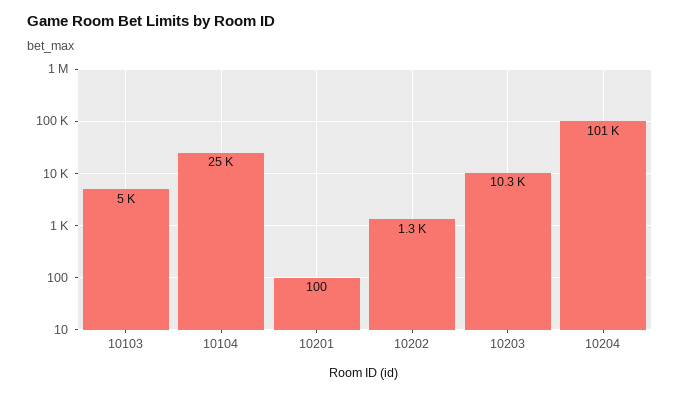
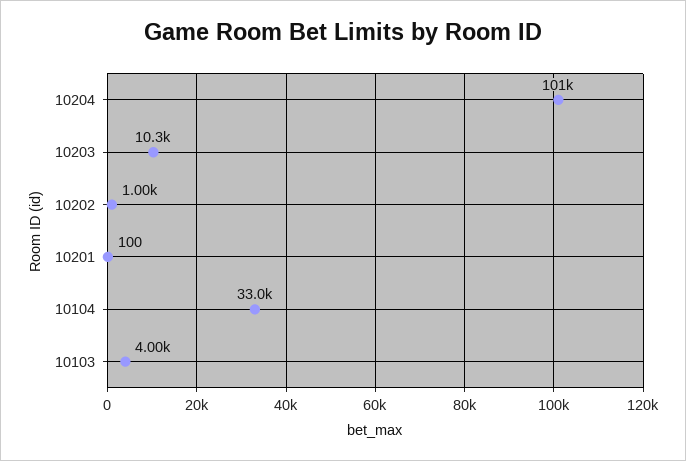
10103: 5000 -> 4000
10104: 25000 -> 33000
10202: 1300 -> 1000

